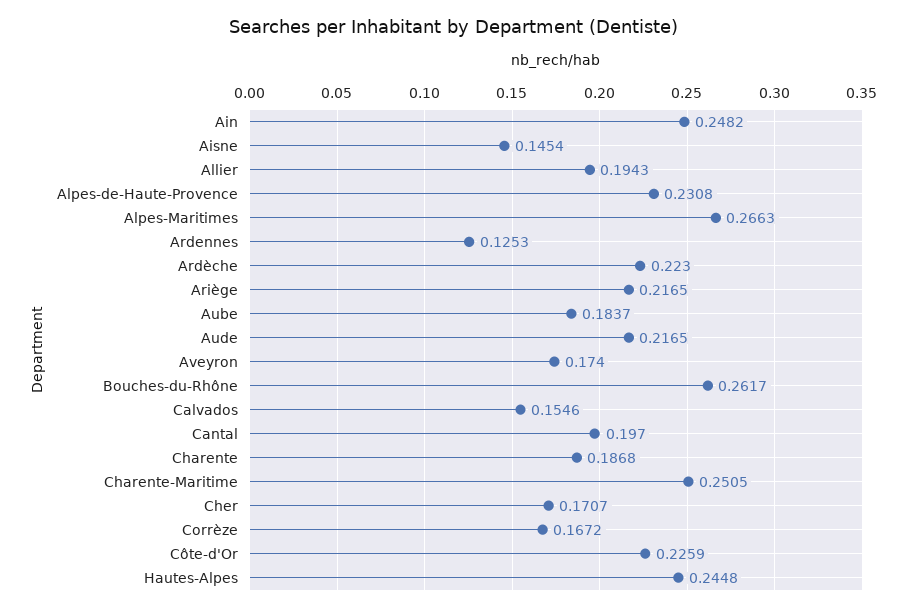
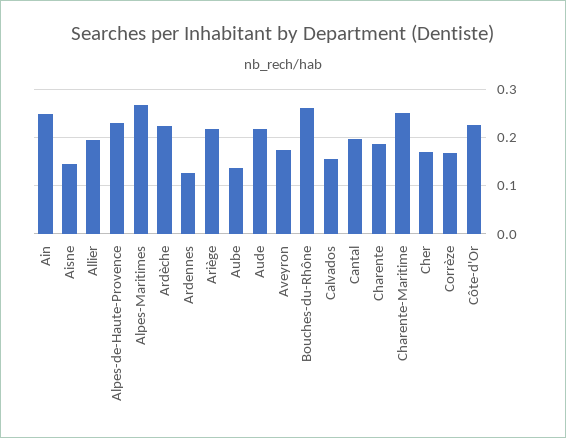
Aube: 0.1837 -> 0.14
Hautes-Alpes: 0.2448 -> none

